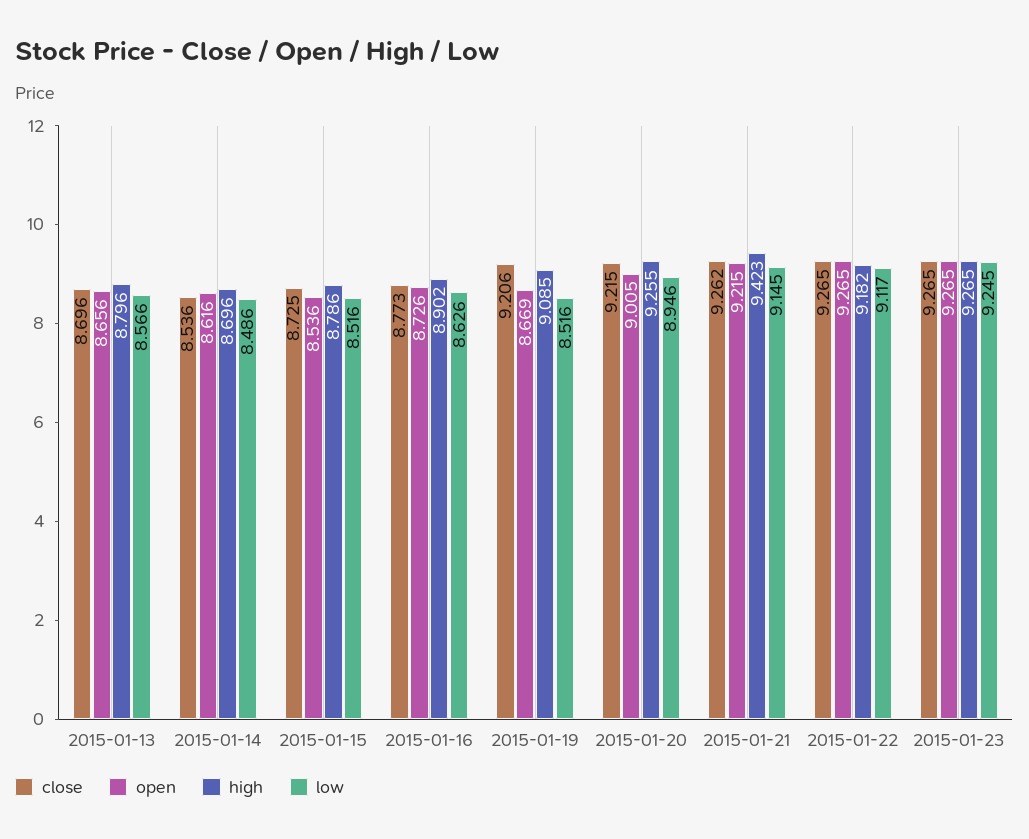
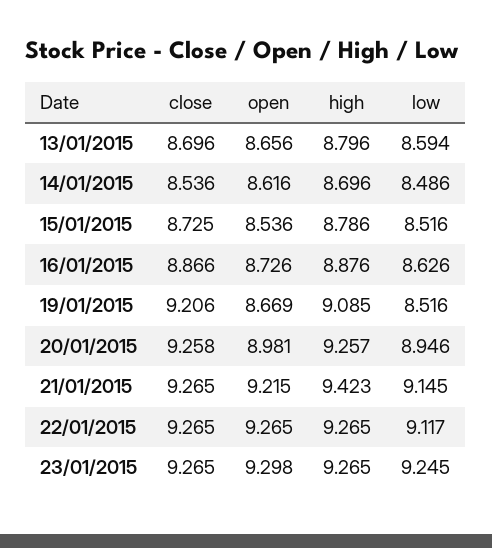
low, 2015-01-13: 8.566 -> 8.594
close, 2015-01-16: 8.773 -> 8.866
high, 2015-01-16: 8.902 -> 8.876
close, 2015-01-20: 9.215 -> 9.258
open, 2015-01-20: 9.005 -> 8.981
high, 2015-01-20: 9.255 -> 9.257
close, 2015-01-21: 9.262 -> 9.265
high, 2015-01-22: 9.182 -> 9.265
open, 2015-01-23: 9.265 -> 9.298

